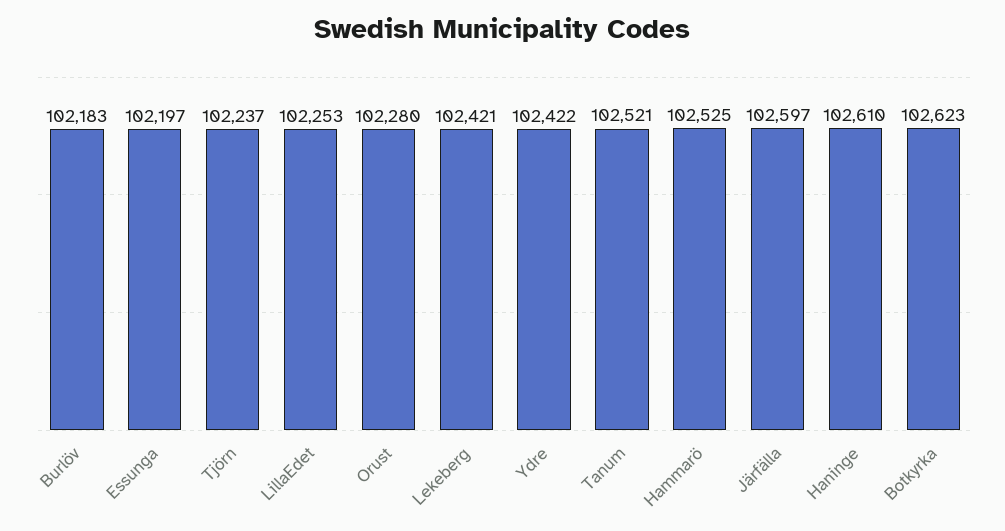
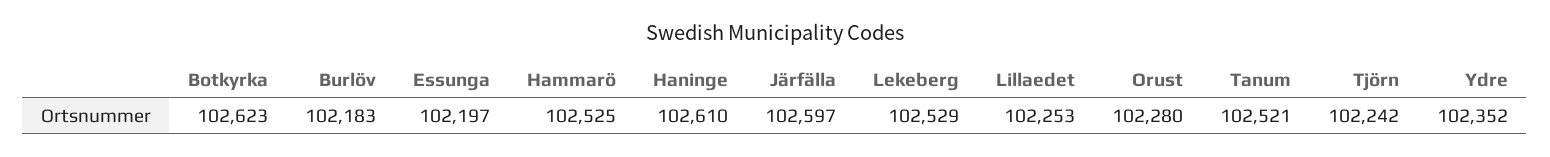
Tjörn: 102237 -> 102242
Lekeberg: 102421 -> 102529
Ydre: 102422 -> 102352

